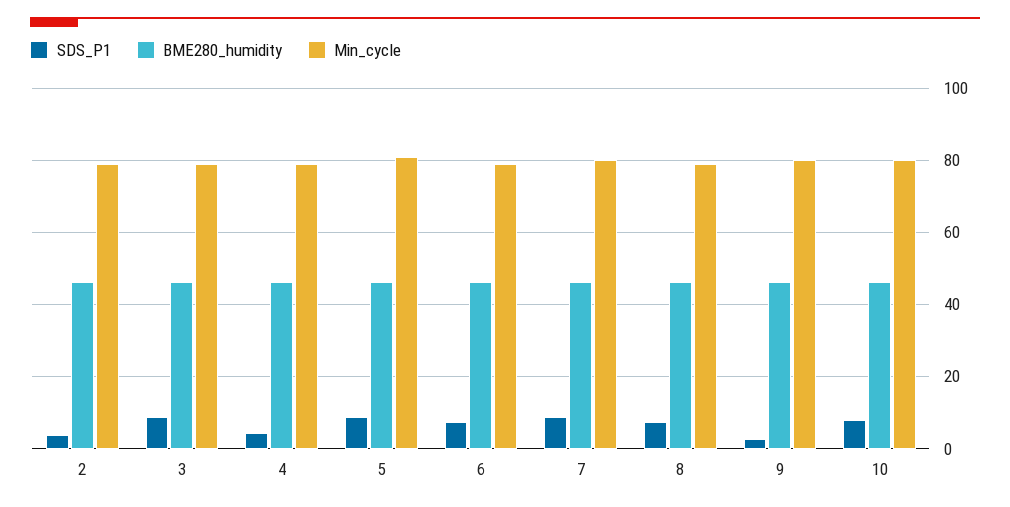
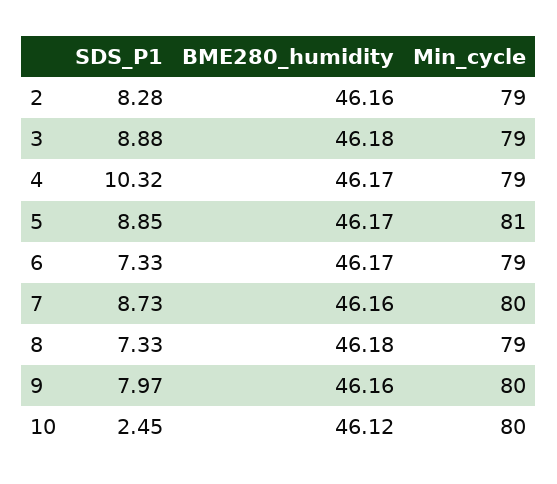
SDS_P1, 2: 4 -> 8.28
SDS_P1, 4: 4 -> 10.32
SDS_P1, 9: 2 -> 7.97
SDS_P1, 10: 8 -> 2.45

